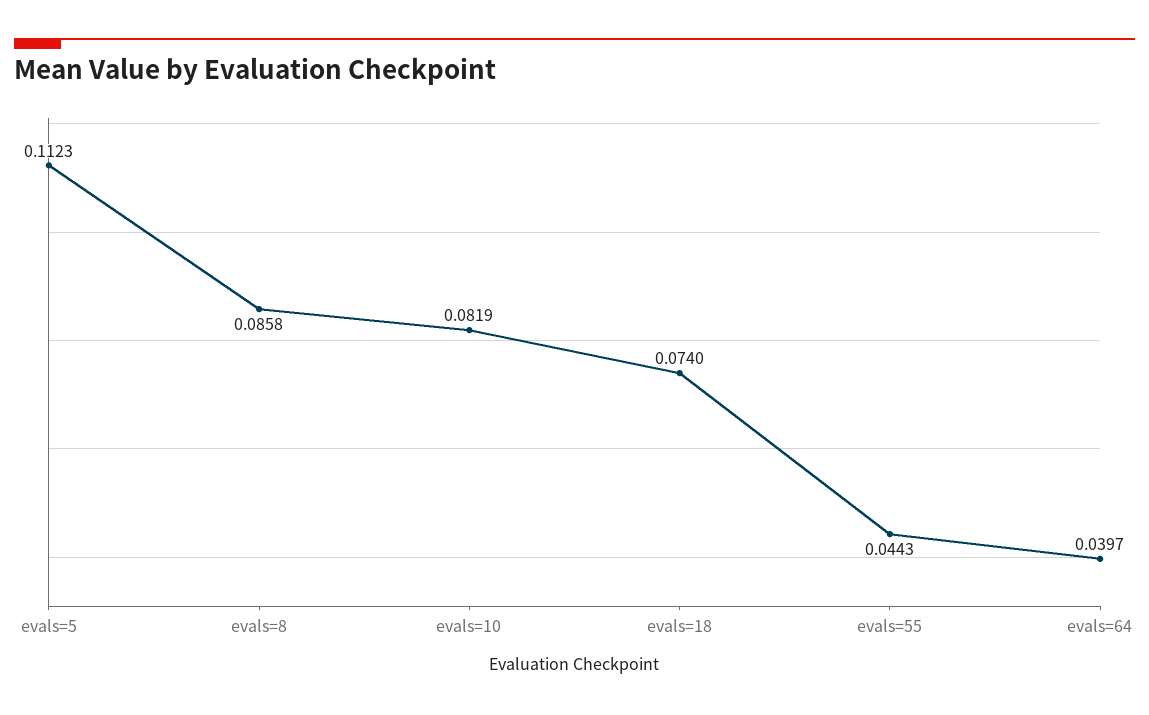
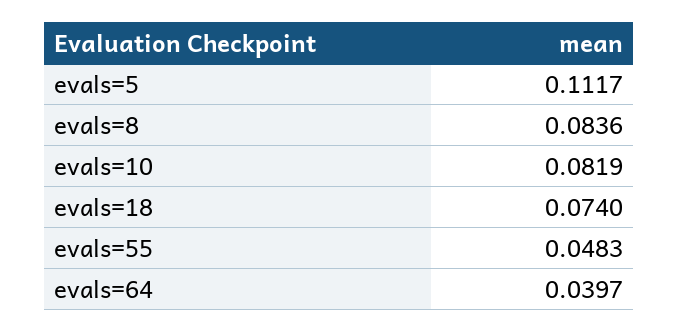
evals=5: 0.1123 -> 0.1117
evals=8: 0.0858 -> 0.0836
evals=55: 0.0443 -> 0.0483

